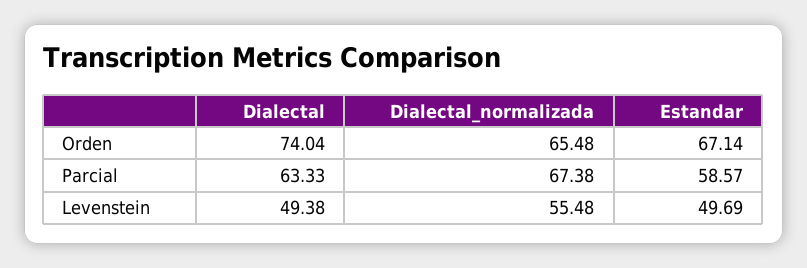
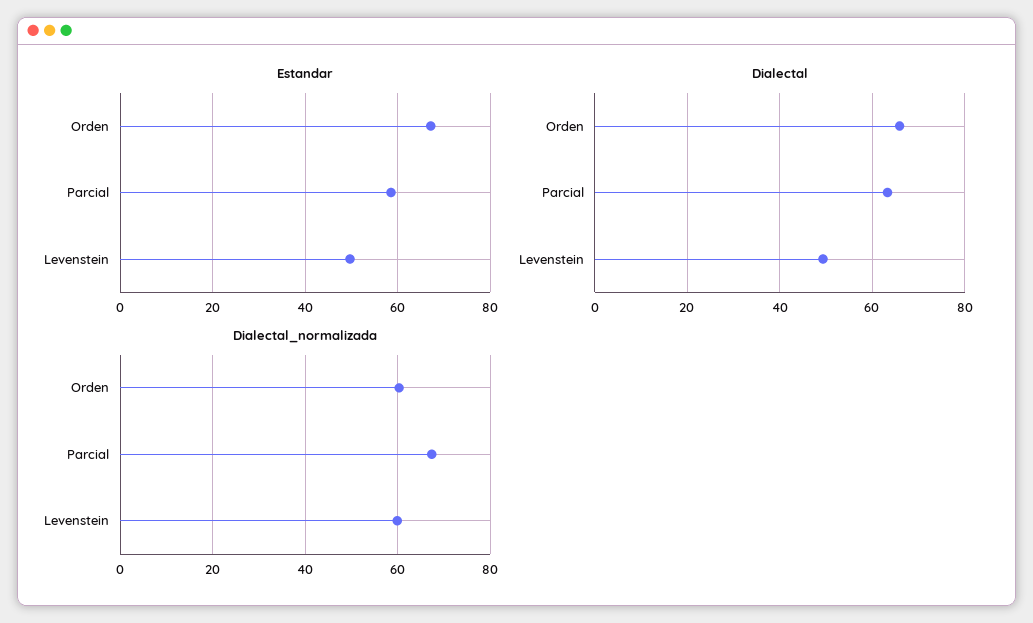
Dialectal, Orden: 74.04 -> 66
Dialectal_normalizada, Orden: 65.48 -> 60
Dialectal_normalizada, Levenstein: 55.48 -> 60

